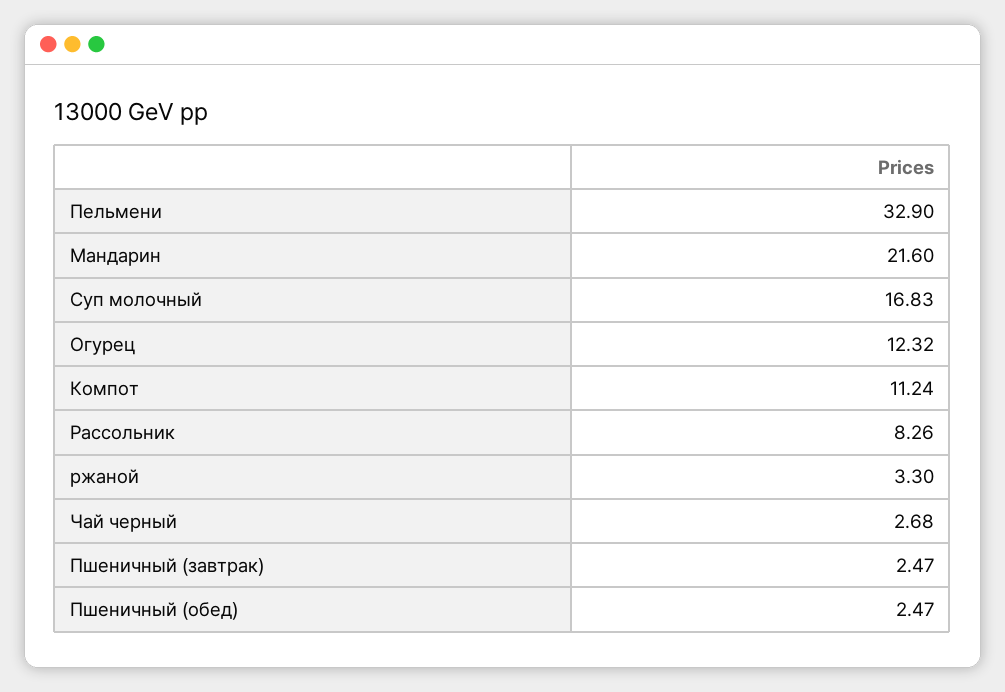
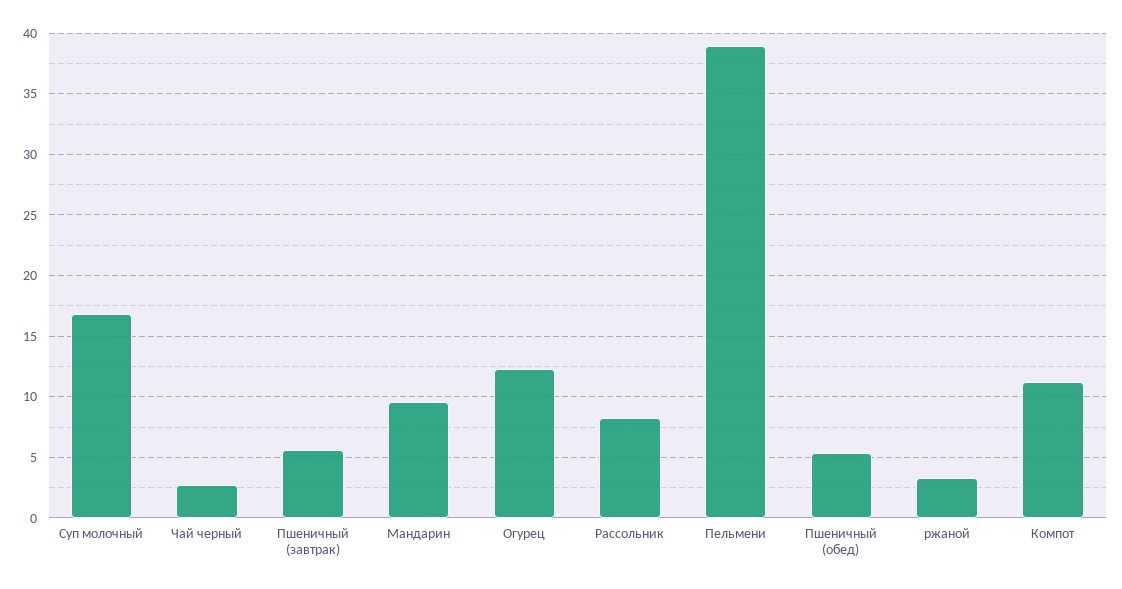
Пельмени: 32.9 -> 39
Мандарин: 21.6 -> 9.5
Пшеничный (завтрак): 2.47 -> 5.5
Пшеничный (обед): 2.47 -> 5.5

